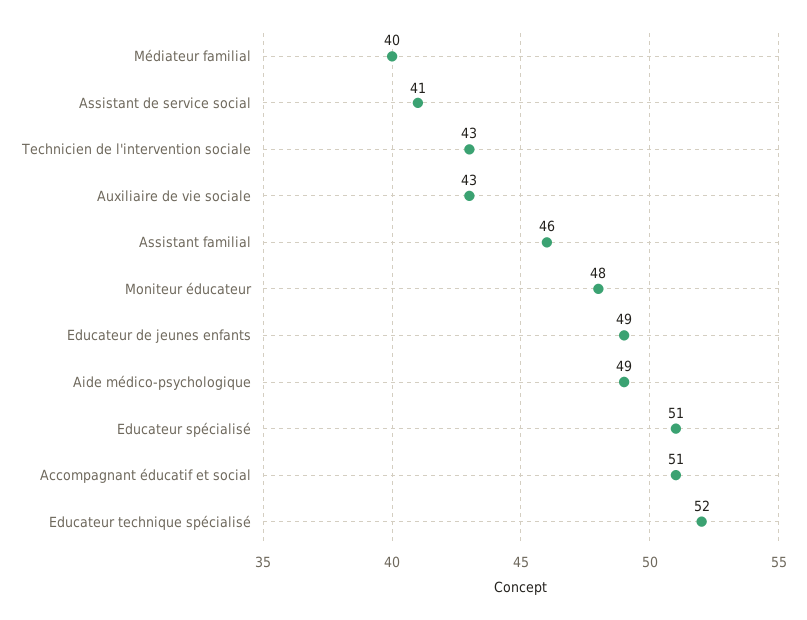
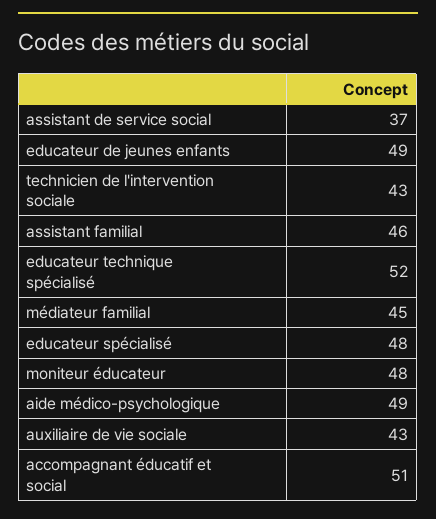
Médiateur familial: 40 -> 45
Assistant de service social: 41 -> 37
Educateur spécialisé: 51 -> 48

